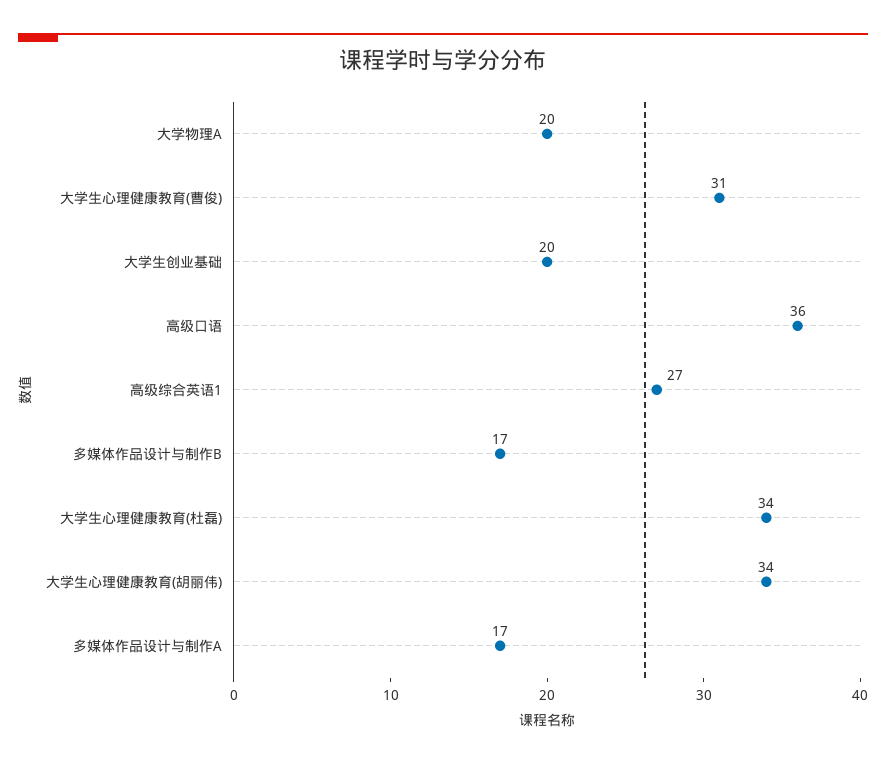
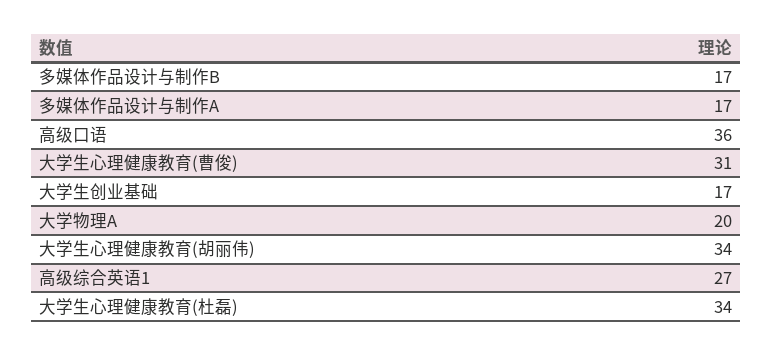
大学生创业基础: 20 -> 17

